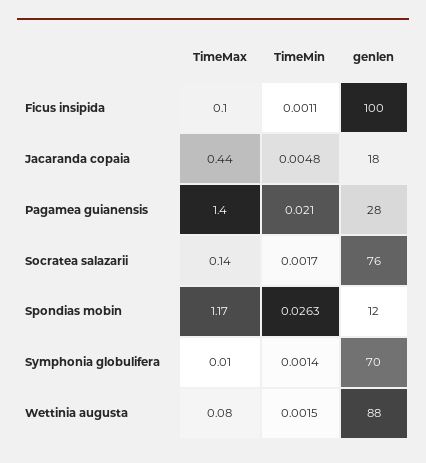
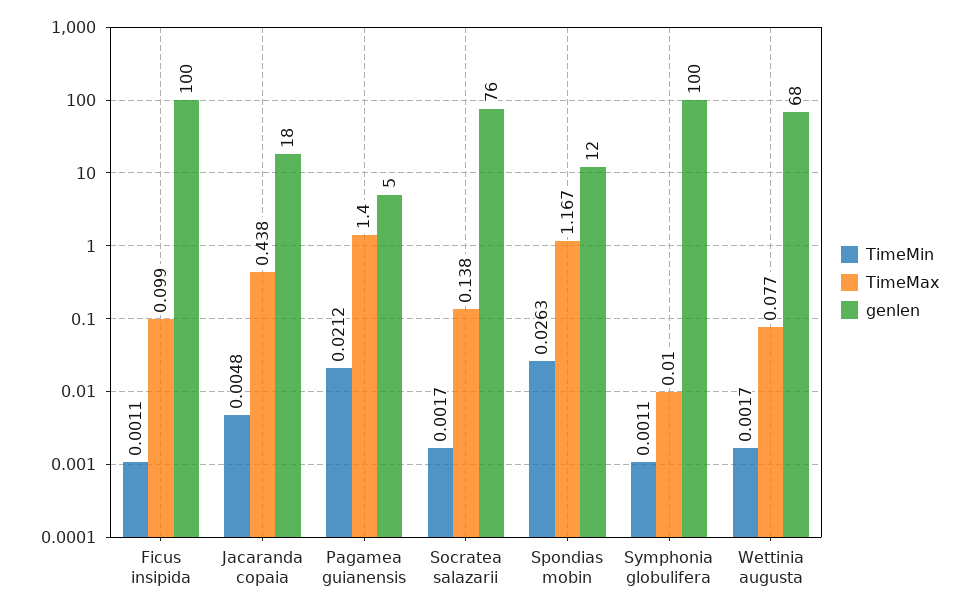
TimeMin, Pagamea guianensis: 0.021 -> 0.0212
genlen, Pagamea guianensis: 28 -> 5
TimeMin, Symphonia globulifera: 0.0014 -> 0.0011
genlen, Symphonia globulifera: 70 -> 100
TimeMin, Wettinia augusta: 0.0015 -> 0.0017
genlen, Wettinia augusta: 88 -> 68

